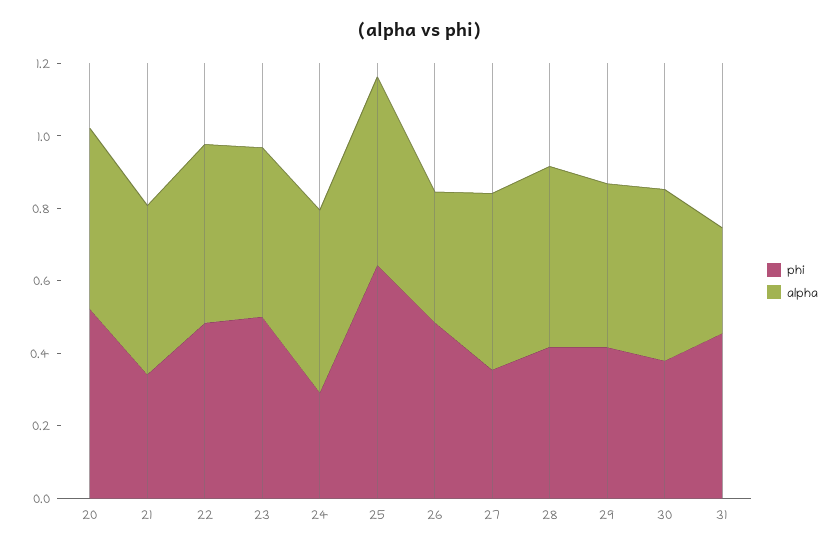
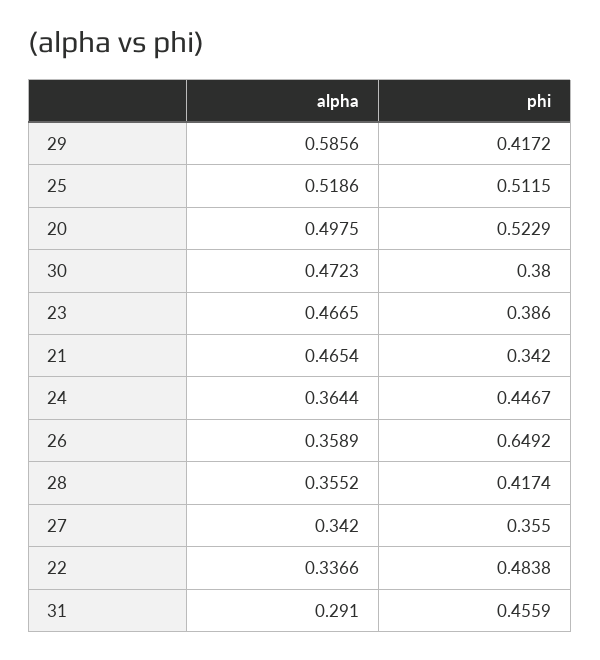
alpha, 22: 0.5 -> 0.3366
phi, 23: 0.5 -> 0.386
phi, 24: 0.3 -> 0.4467
alpha, 24: 0.5 -> 0.3644
phi, 25: 0.65 -> 0.5115
phi, 26: 0.5 -> 0.6492
alpha, 27: 0.5 -> 0.342
alpha, 28: 0.5 -> 0.3552
alpha, 29: 0.45 -> 0.5856

